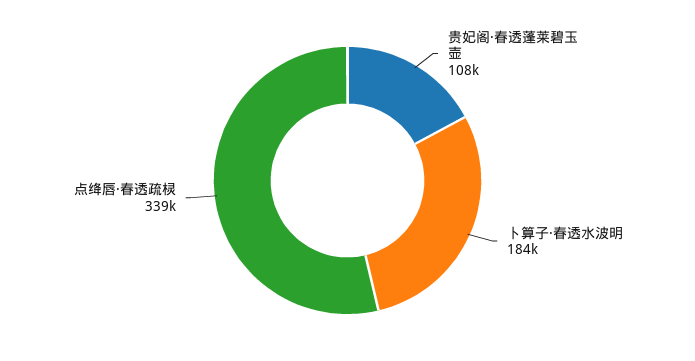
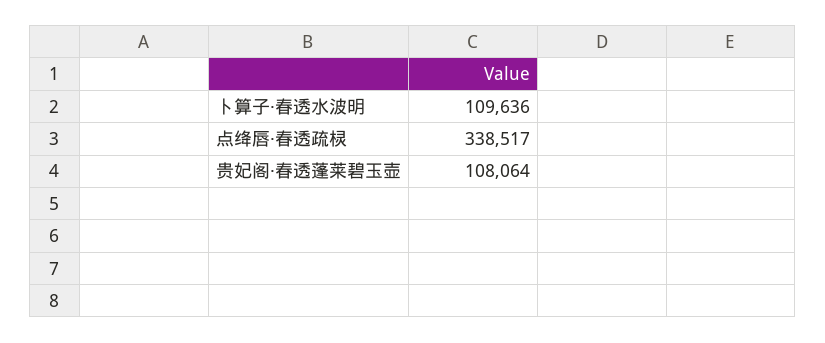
卜算子·春透水波明: 184000 -> 109636

